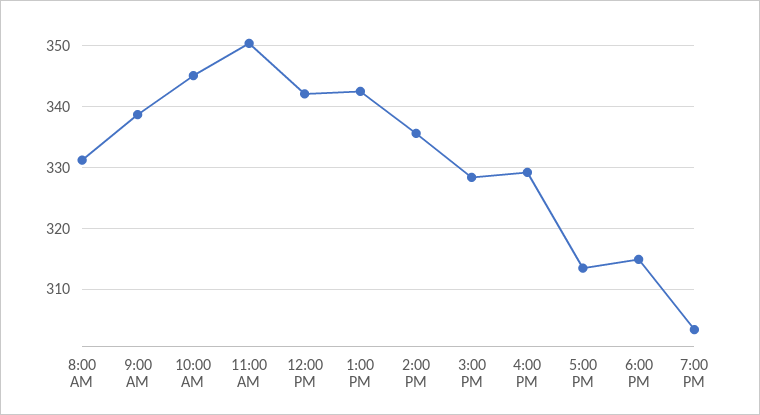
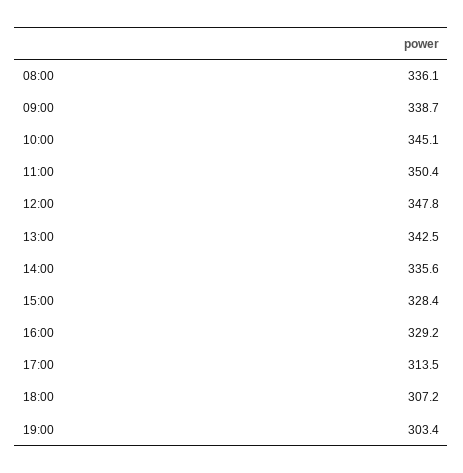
8:00 AM: 331 -> 336.1
12:00 PM: 342 -> 347.8
6:00 PM: 315 -> 307.2

